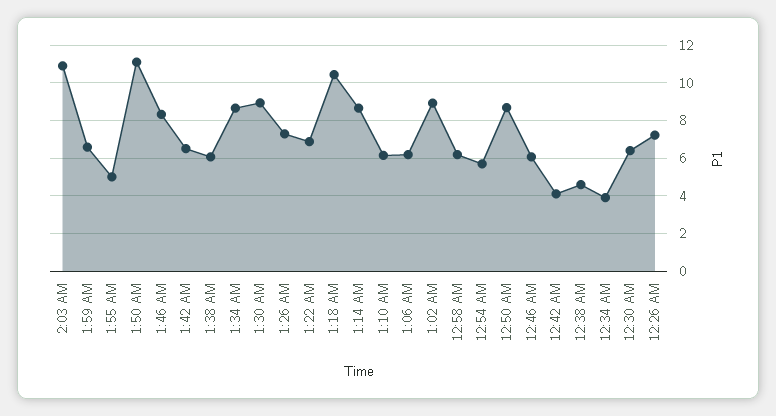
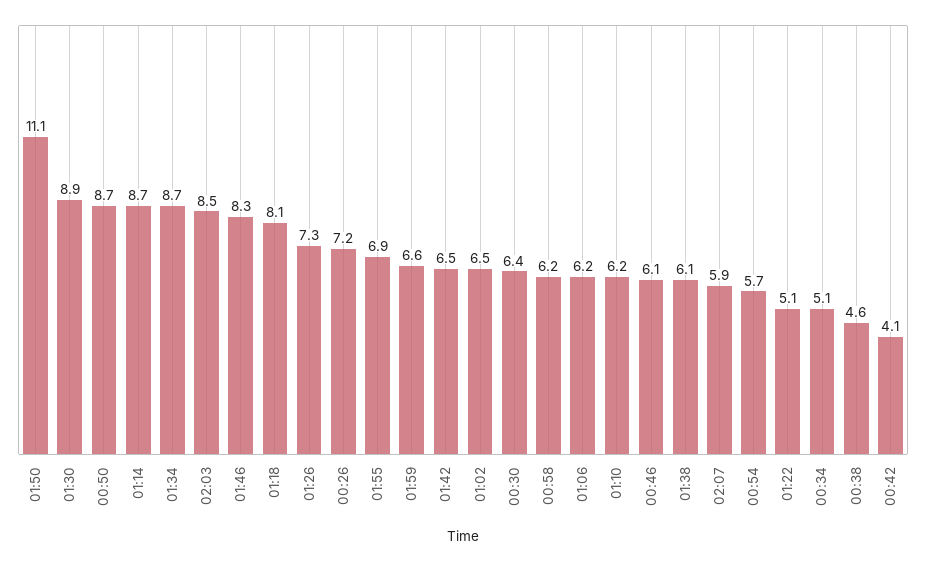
2:03 AM: 11 -> 8.5
1:55 AM: 5 -> 6.9
1:22 AM: 7 -> 5.1
1:18 AM: 10.5 -> 8.1
1:02 AM: 9 -> 6.5
12:34 AM: 4 -> 5.1
02:07: none -> 5.9

